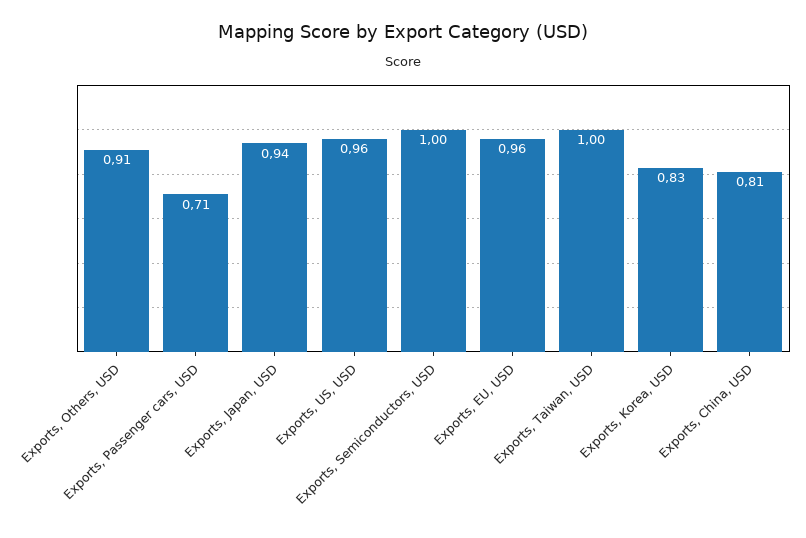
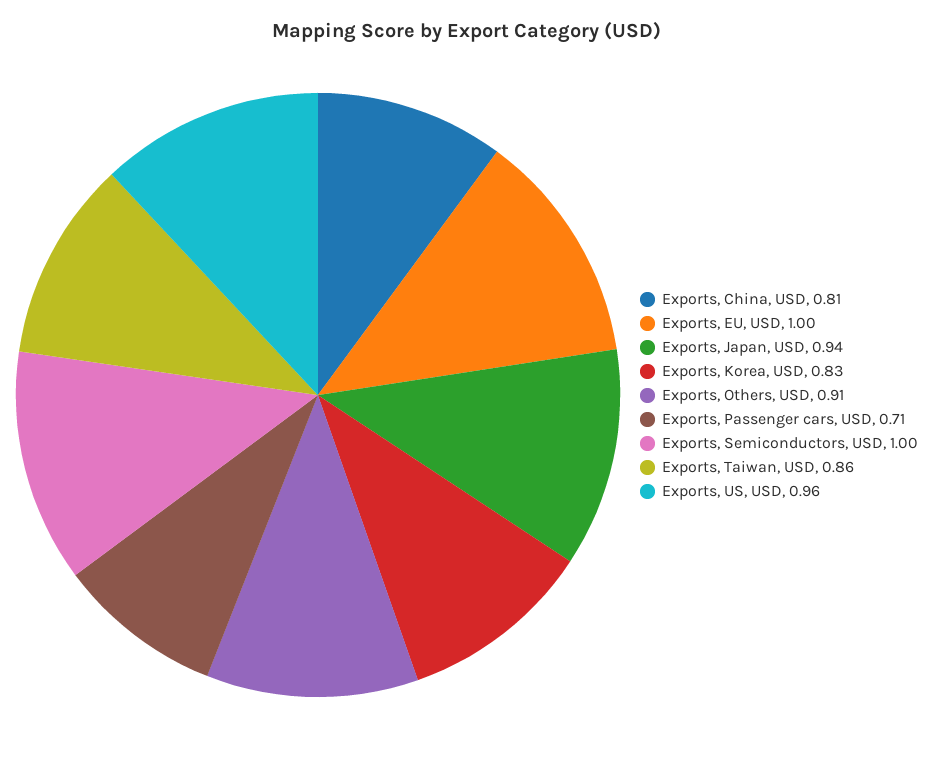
Exports, EU, USD: 0.96 -> 1
Exports, Taiwan, USD: 1 -> 0.86

